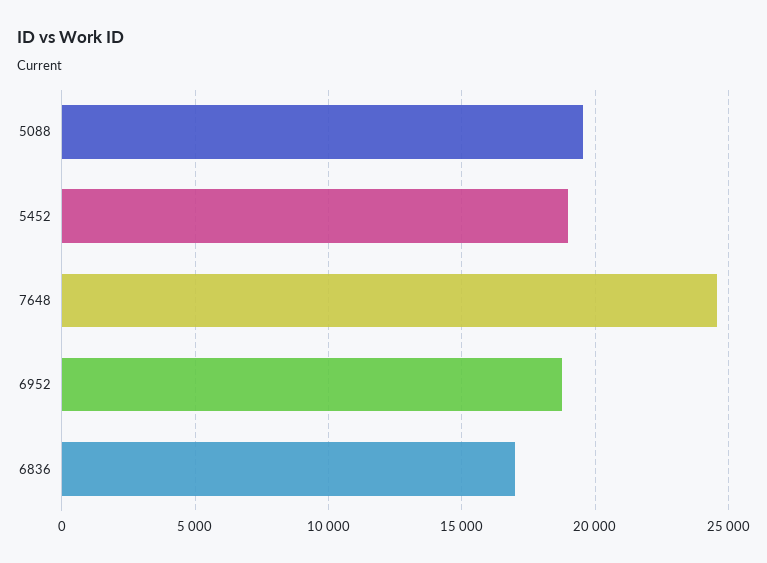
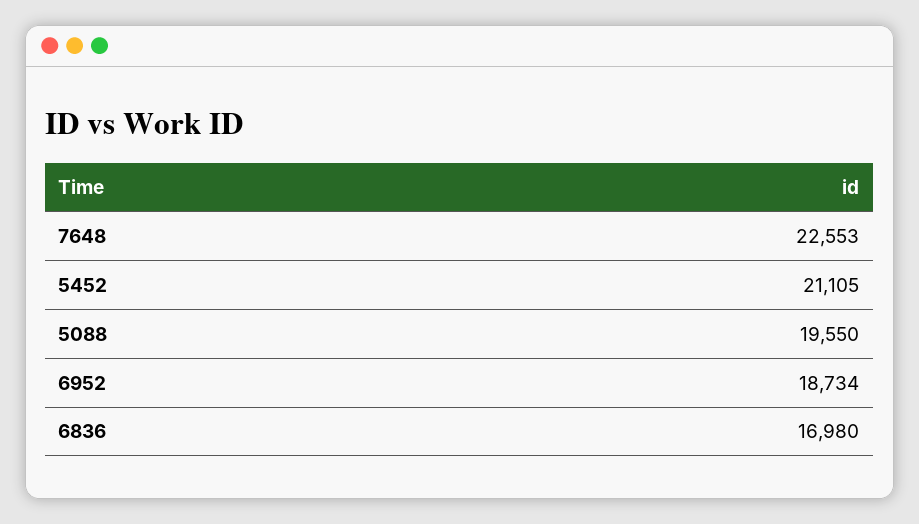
5452: 19000 -> 21105
7648: 24500 -> 22553

